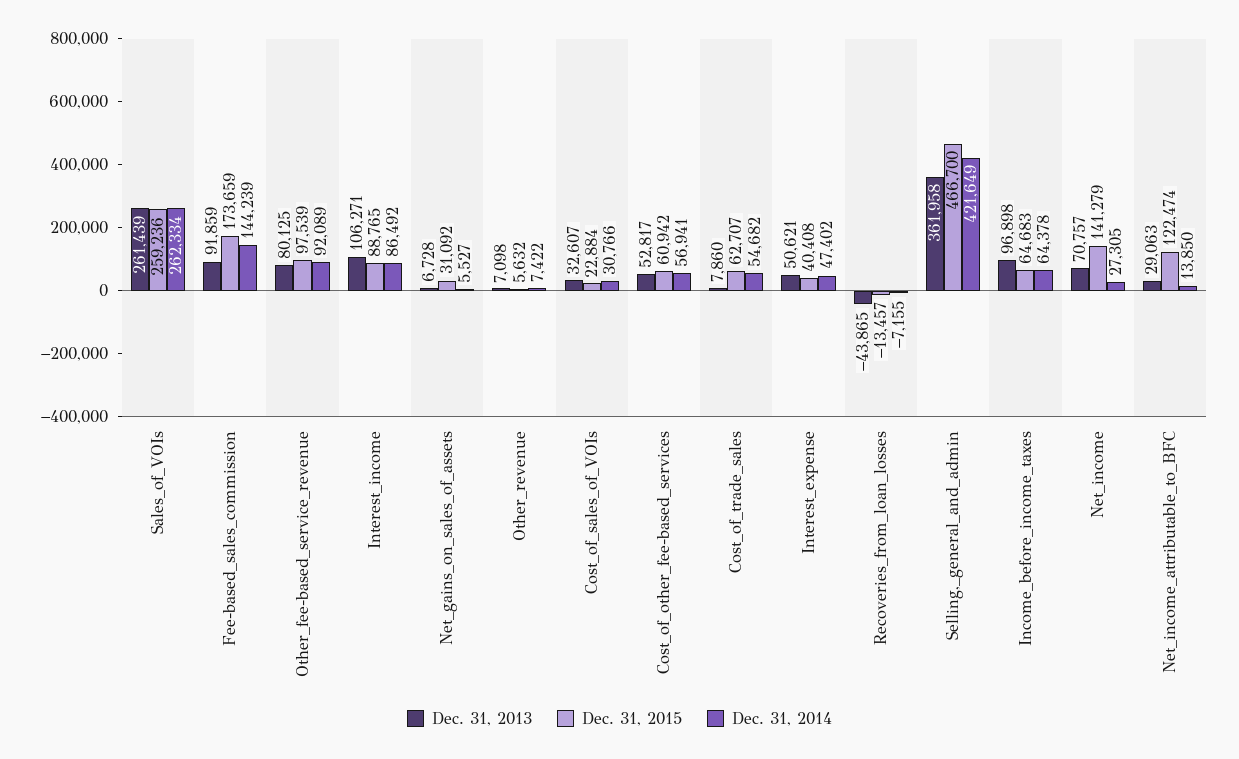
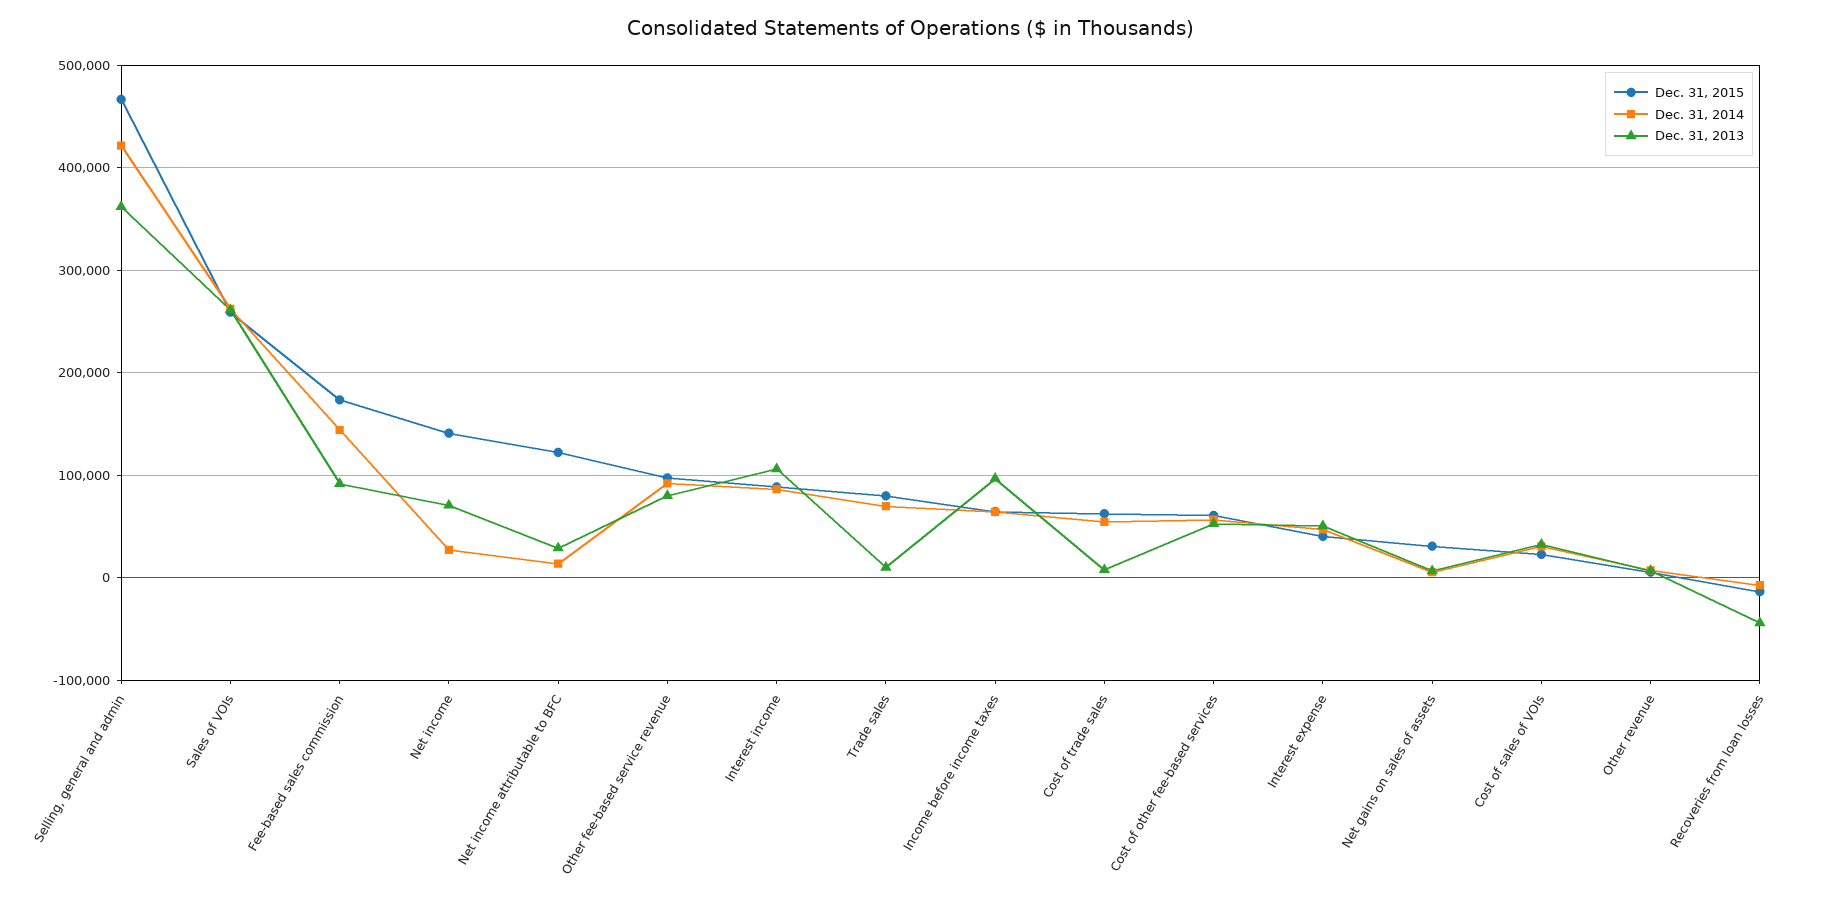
Dec. 31, 2015, Trade sales: none -> 80000
Dec. 31, 2014, Trade sales: none -> 70000
Dec. 31, 2013, Trade sales: none -> 10000

